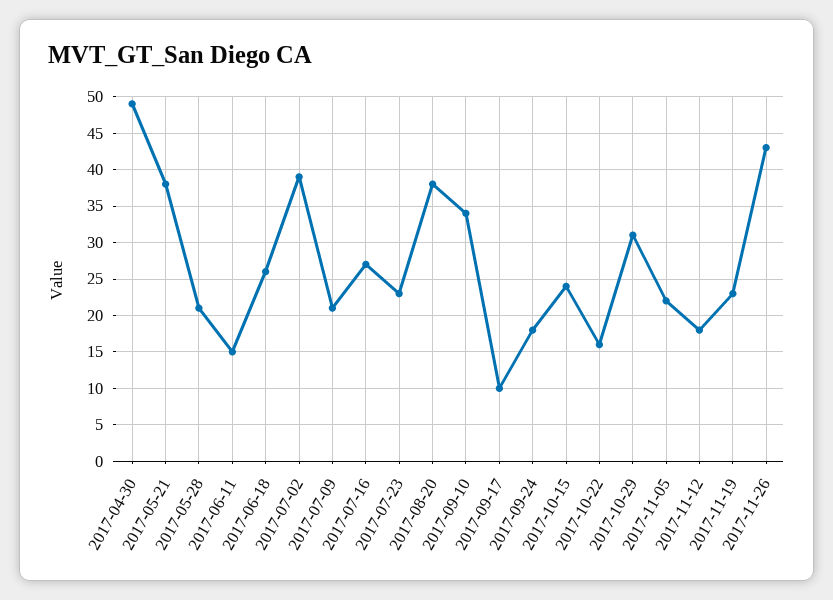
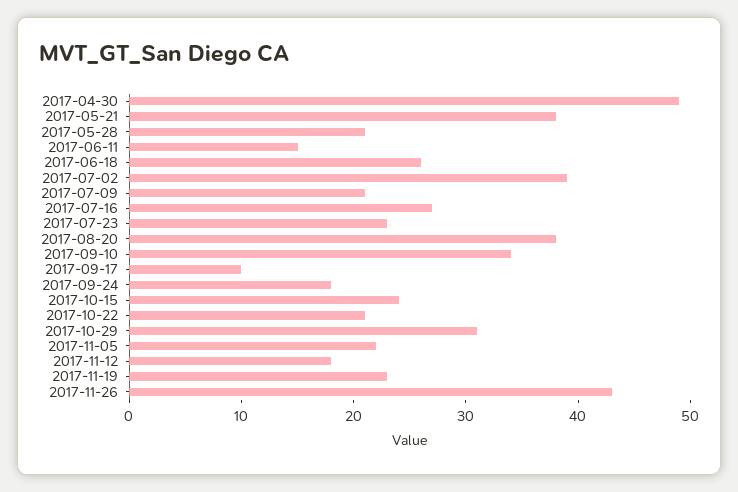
2017-10-22: 16 -> 21

